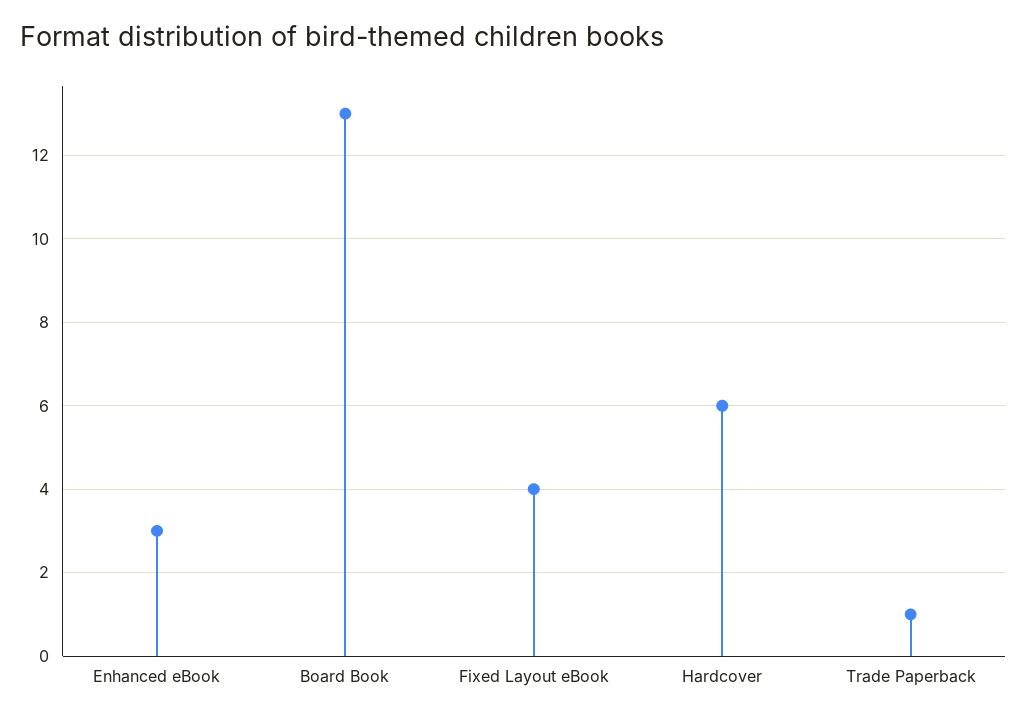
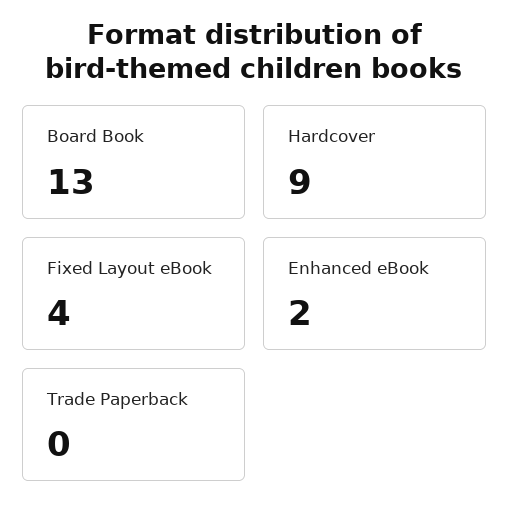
Enhanced eBook: 3 -> 2
Hardcover: 6 -> 9
Trade Paperback: 1 -> 0

